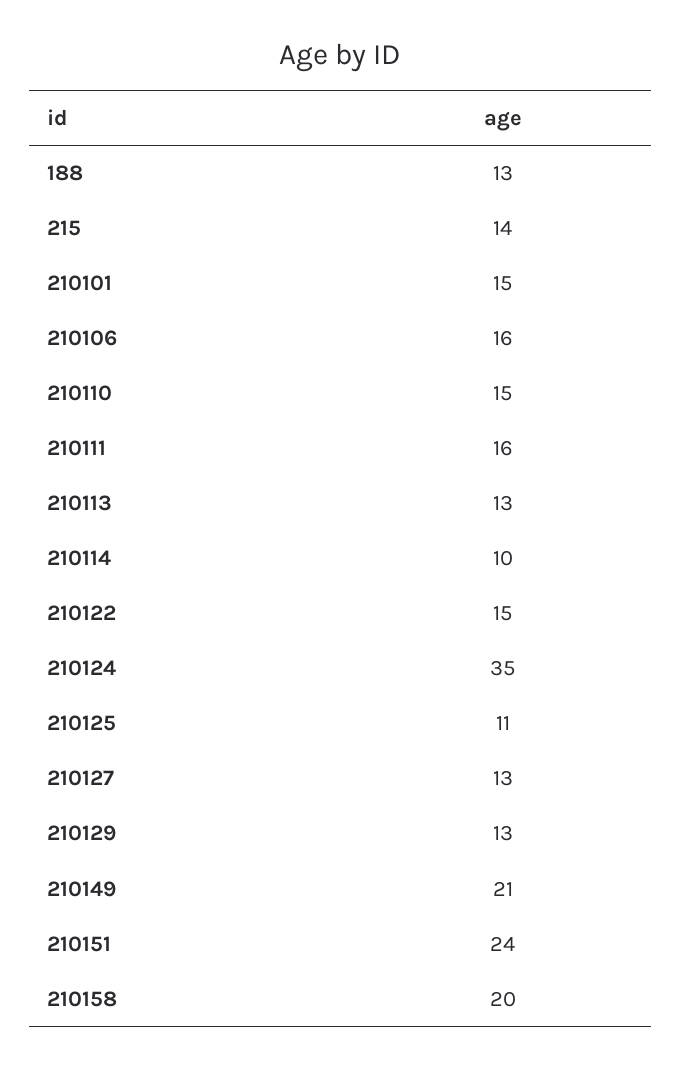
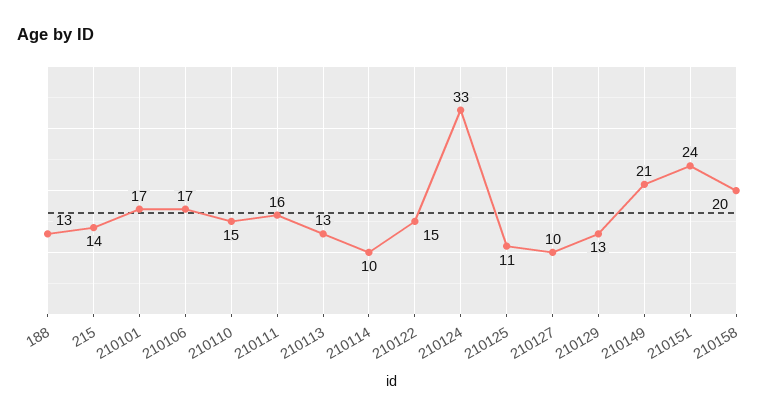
210101: 15 -> 17
210106: 16 -> 17
210124: 35 -> 33
210127: 13 -> 10

